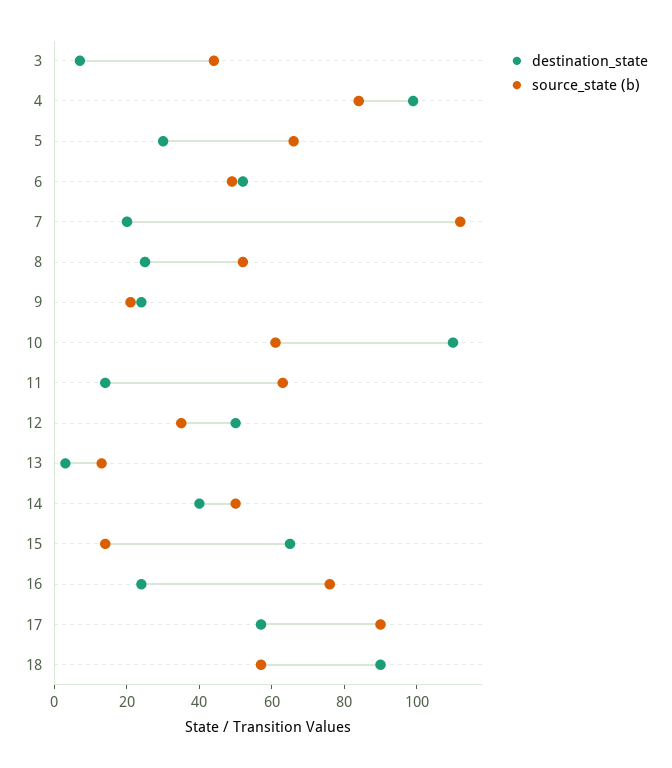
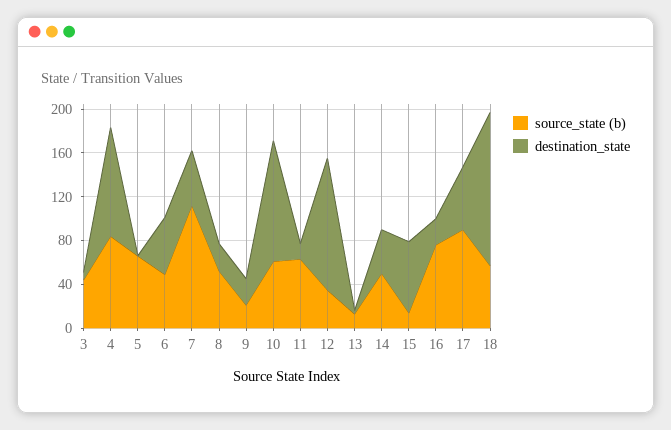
destination_state, 5: 30 -> 0
destination_state, 7: 20 -> 50
destination_state, 12: 50 -> 120
destination_state, 18: 90 -> 140

